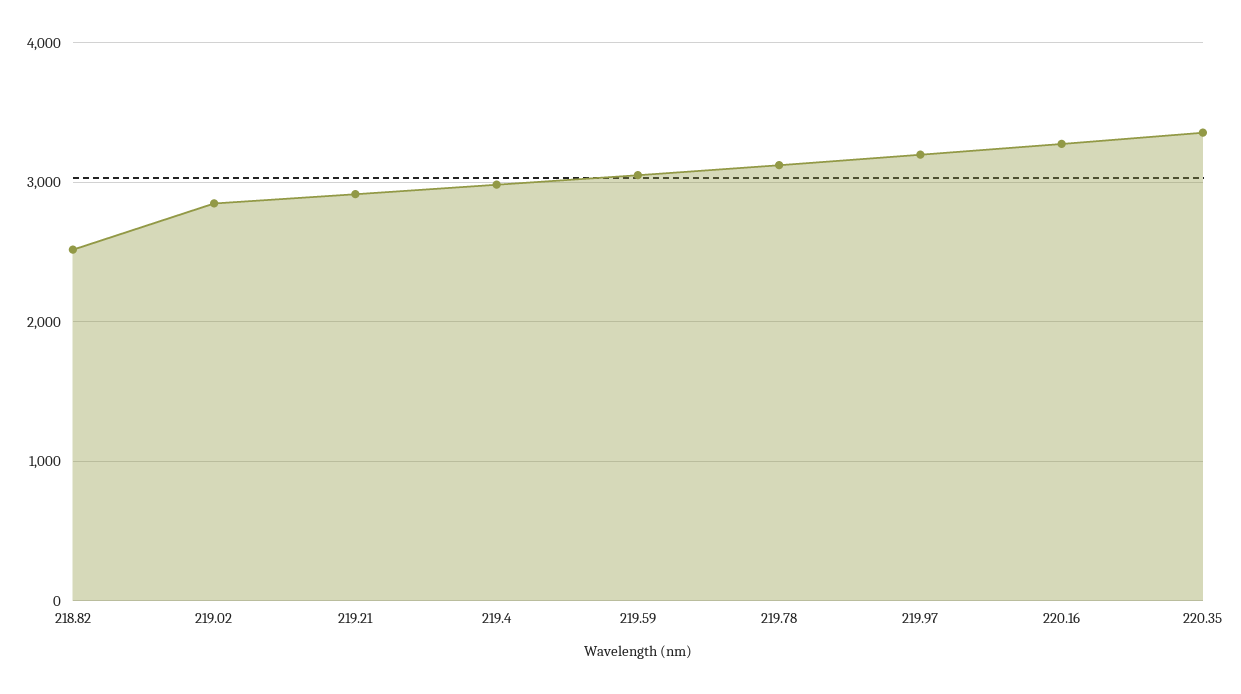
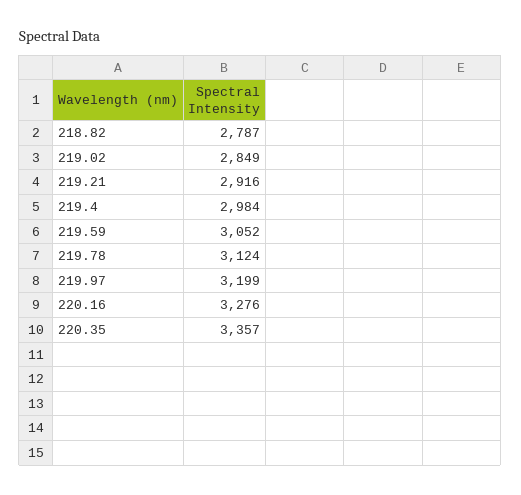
218.82: 2500 -> 2787

